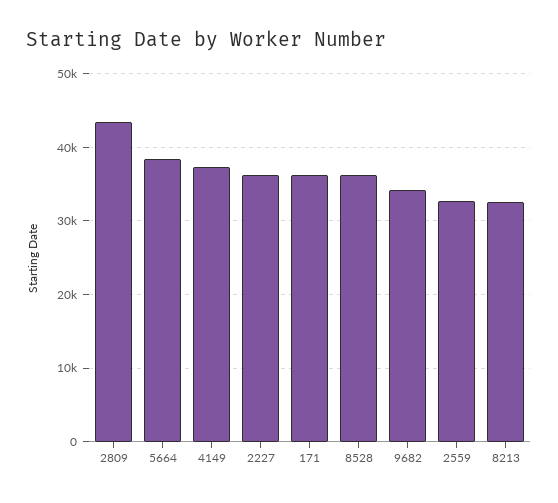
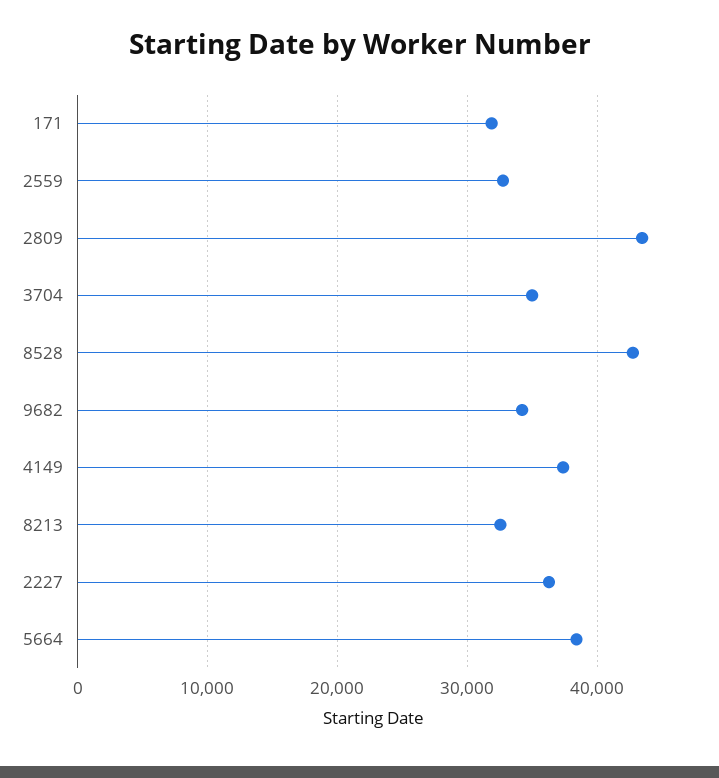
171: 36000 -> 32000
8528: 36000 -> 43000
3704: none -> 35000

